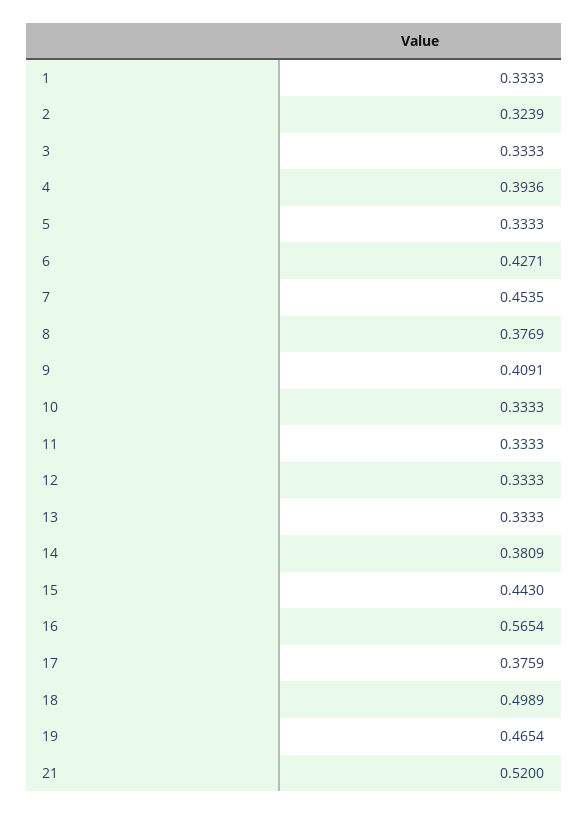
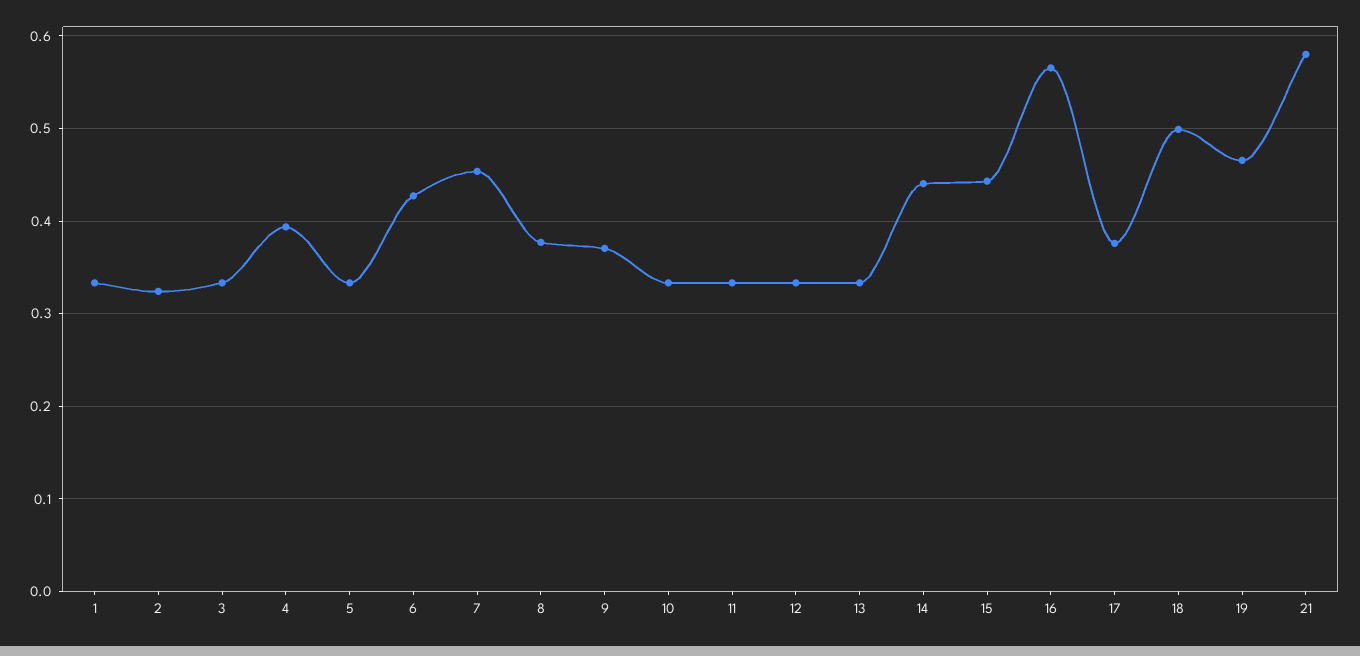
9: 0.4091 -> 0.37
14: 0.3809 -> 0.44
21: 0.52 -> 0.58

